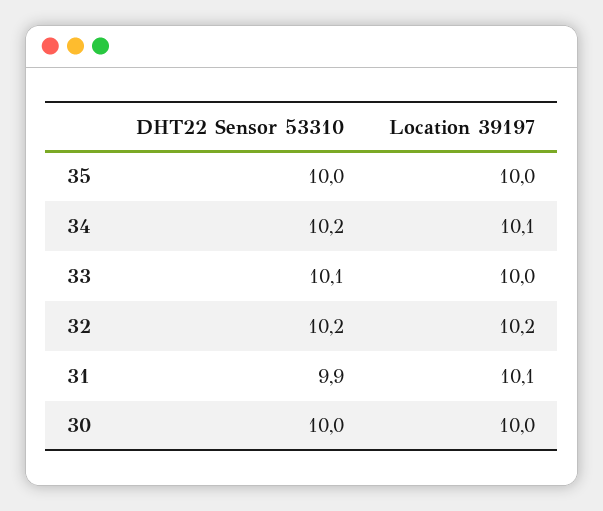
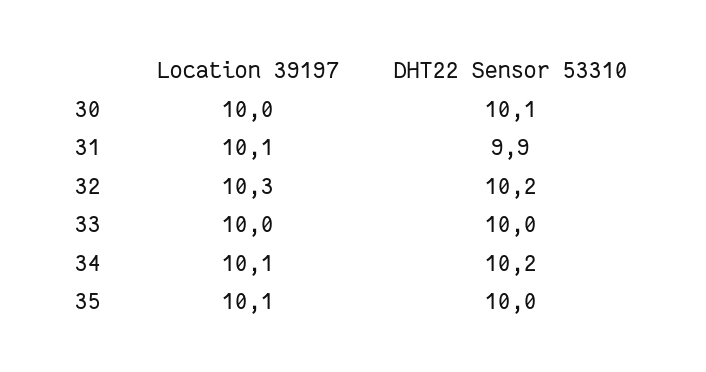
Location 39197, 35: 10 -> 10.1
DHT22 Sensor 53310, 33: 10.1 -> 10
Location 39197, 32: 10.2 -> 10.3
DHT22 Sensor 53310, 30: 10 -> 10.1

